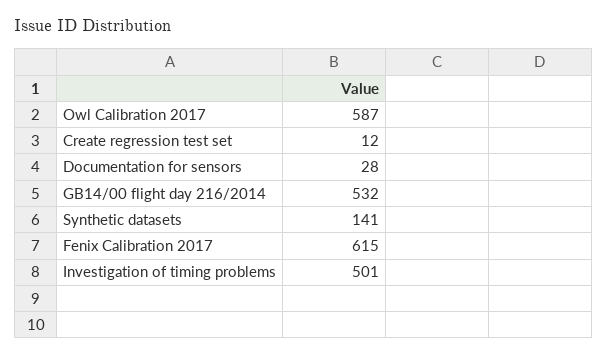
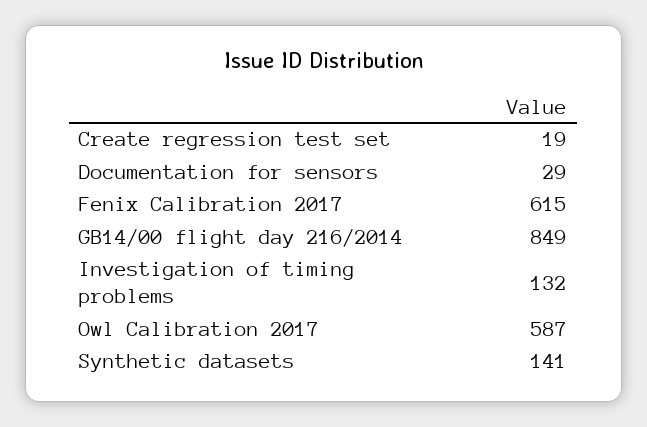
Create regression test set: 12 -> 19
Documentation for sensors: 28 -> 29
GB14/00 flight day 216/2014: 532 -> 849
Investigation of timing problems: 501 -> 132

